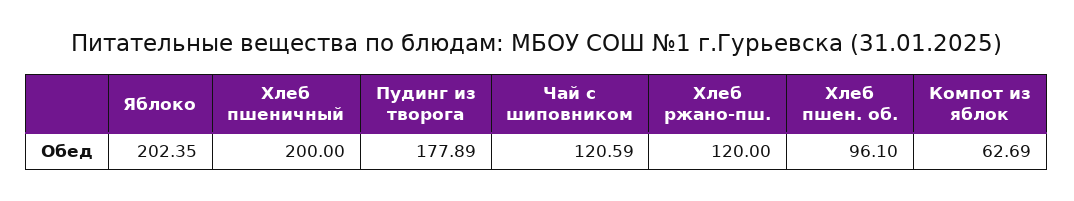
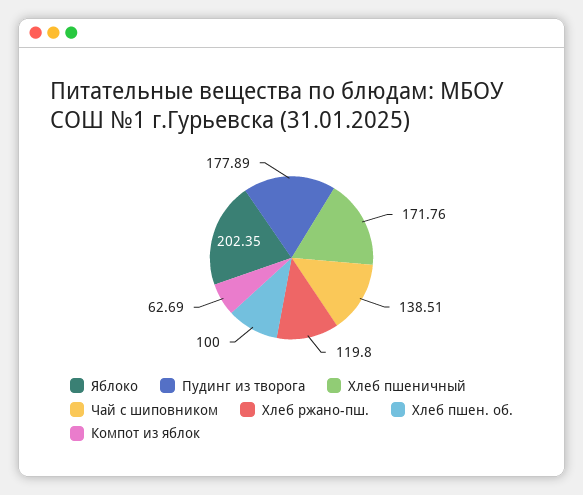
Хлеб пшеничный: 200 -> 171.76
Чай с шиповником: 120.59 -> 138.51
Хлеб ржано-пш.: 120 -> 119.8
Хлеб пшен. об.: 96.1 -> 100

